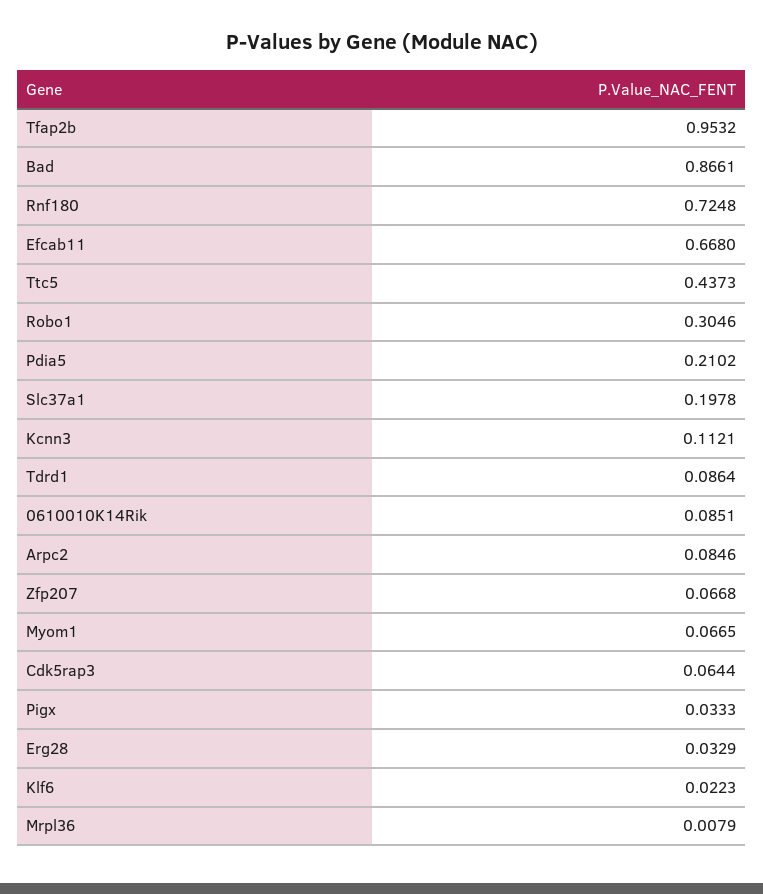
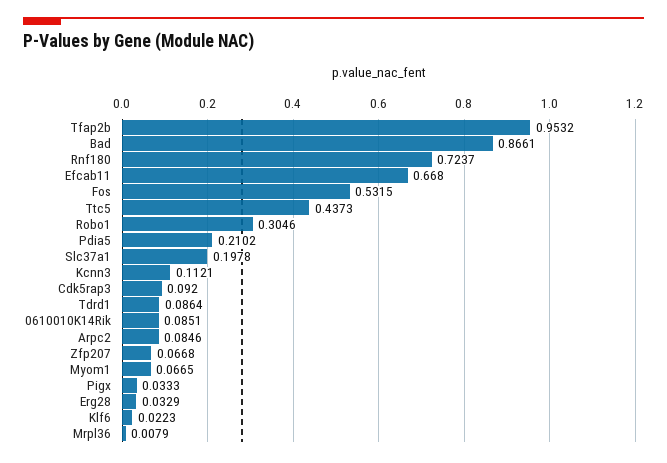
Rnf180: 0.7248 -> 0.7237
Cdk5rap3: 0.0644 -> 0.092
Fos: none -> 0.5315

